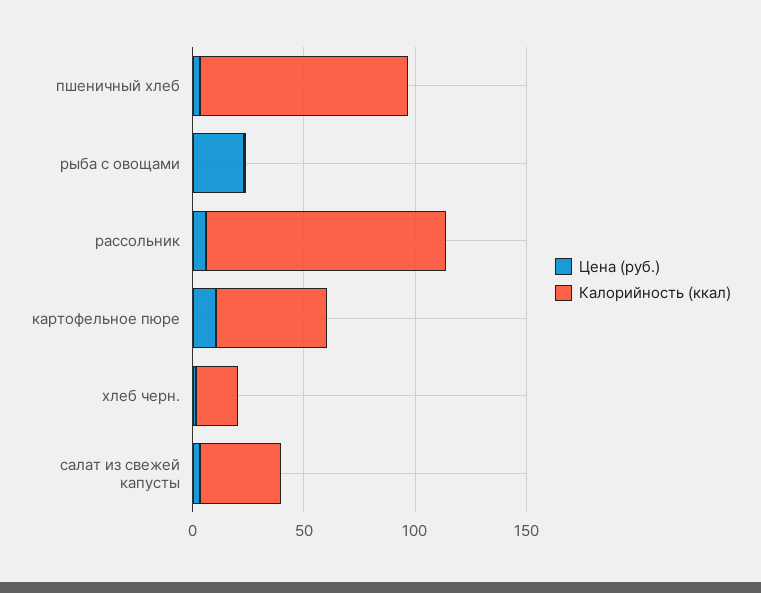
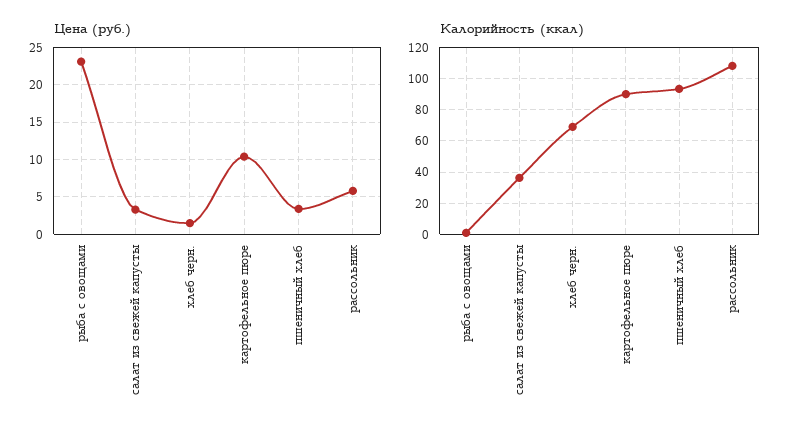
Калорийность (ккал), картофельное пюре: 50 -> 90
Калорийность (ккал), хлеб черн.: 20 -> 70

